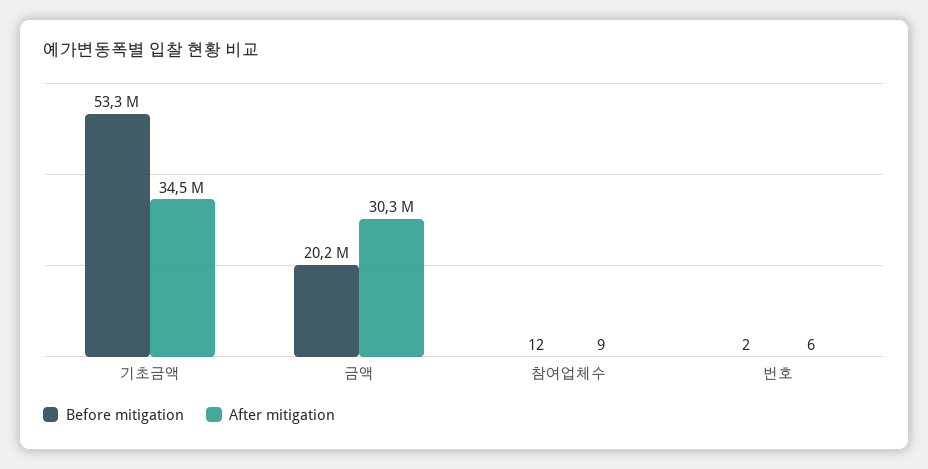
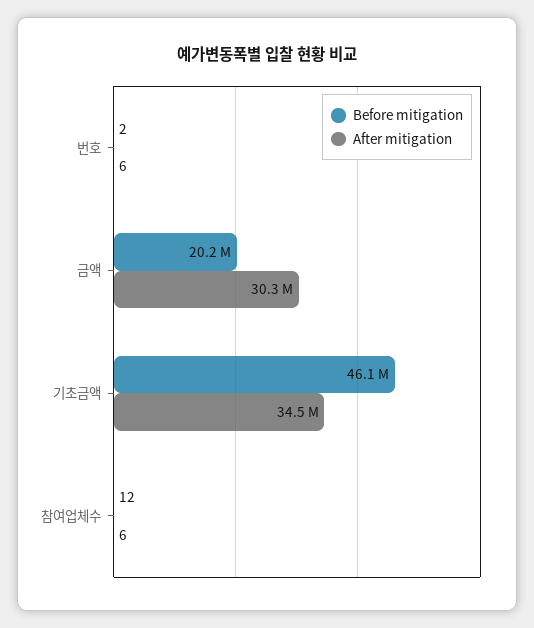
Before mitigation, 기초금액: 53300000 -> 46100000
After mitigation, 참여업체수: 9 -> 6

